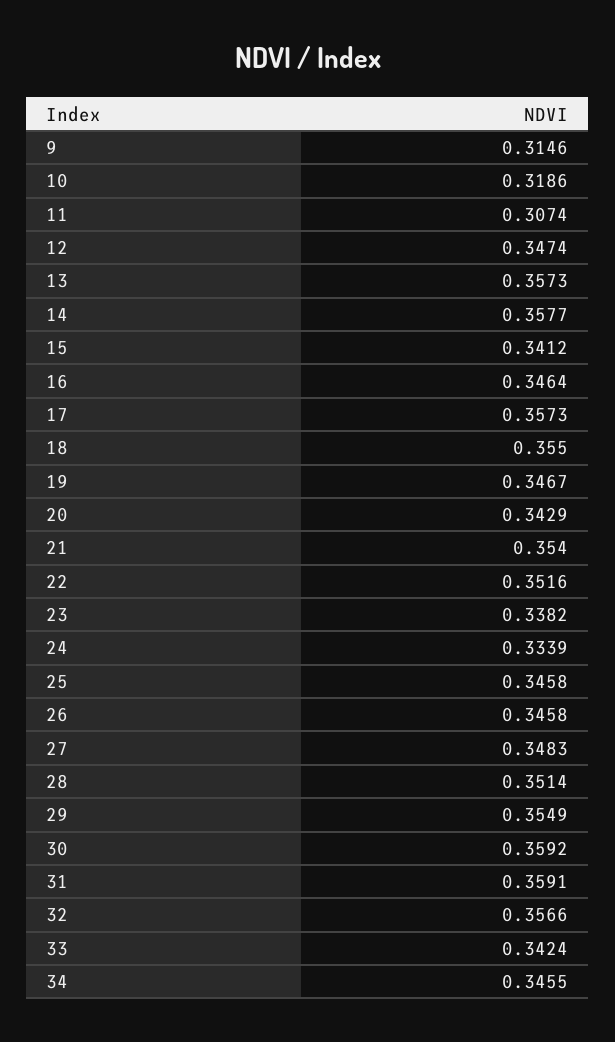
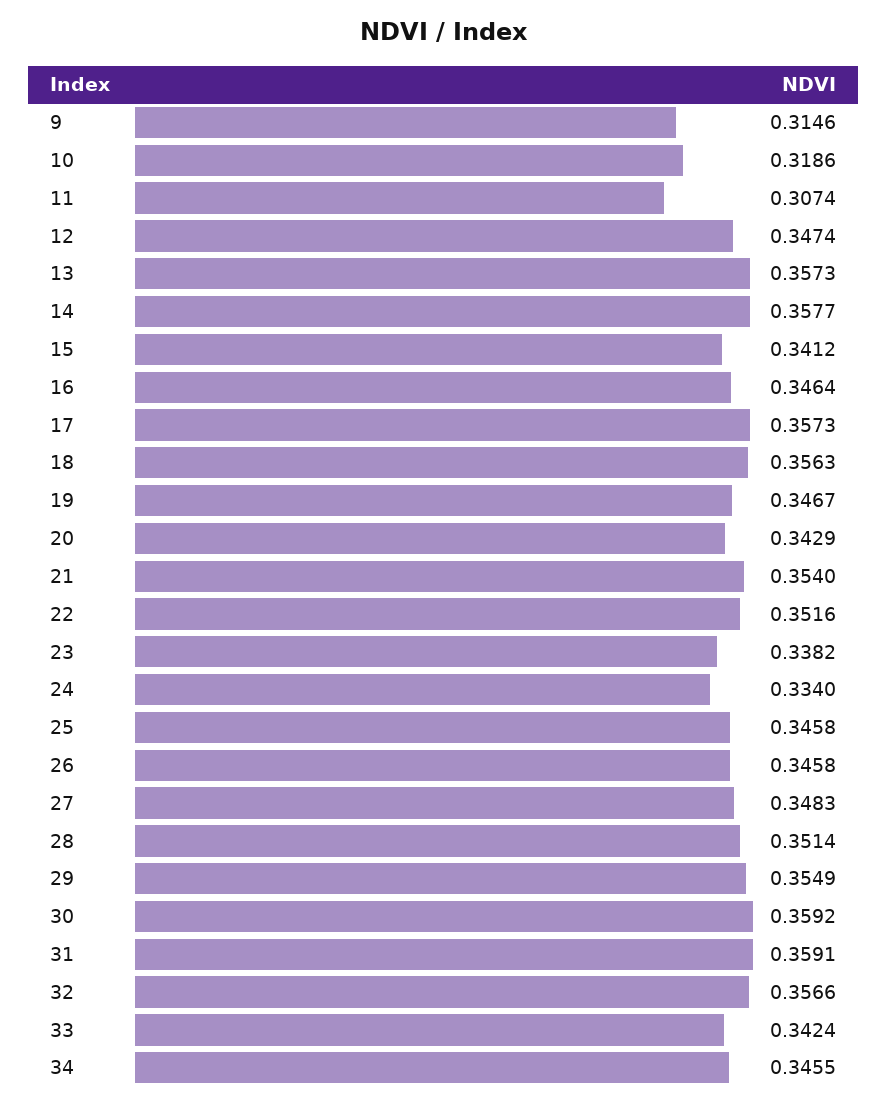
18: 0.355 -> 0.3563
24: 0.3339 -> 0.334

